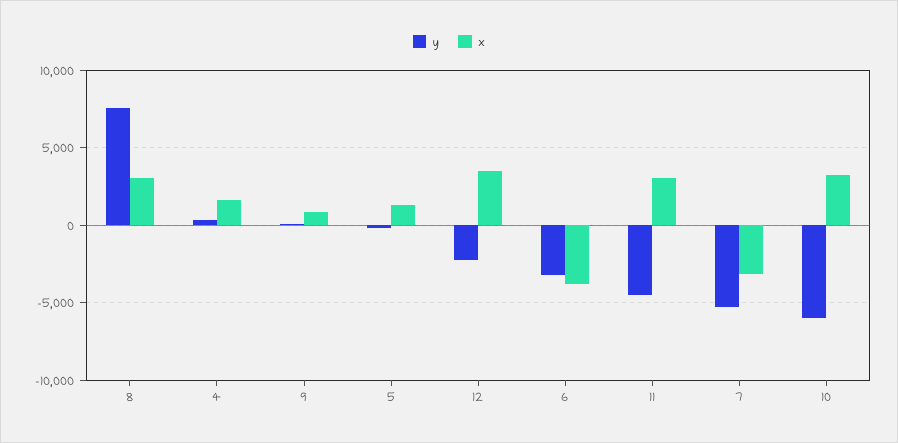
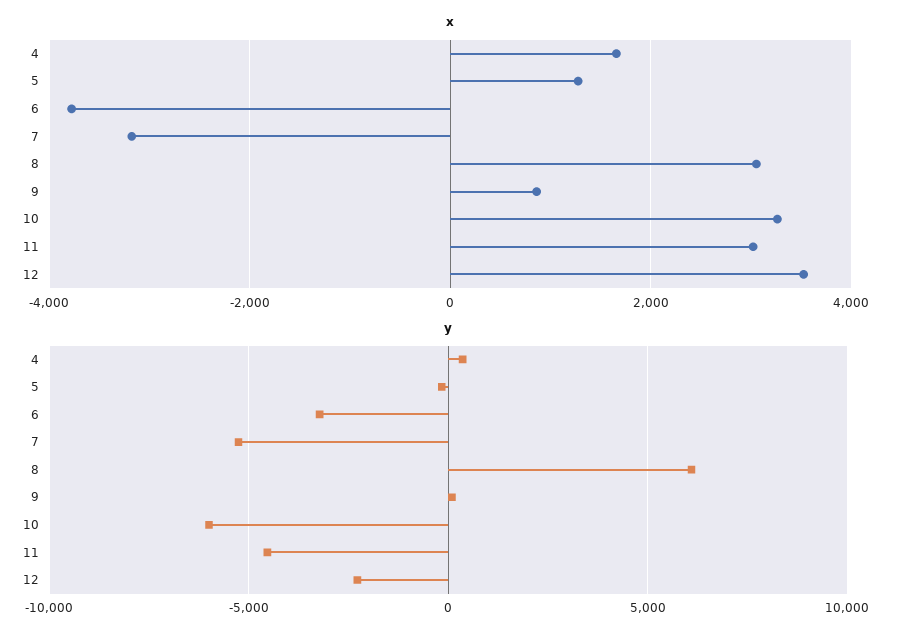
y, 8: 7500 -> 6000

